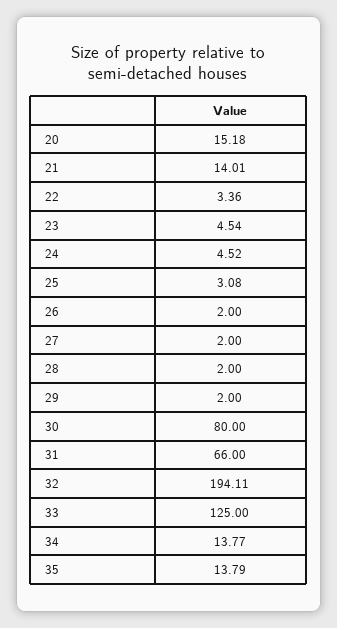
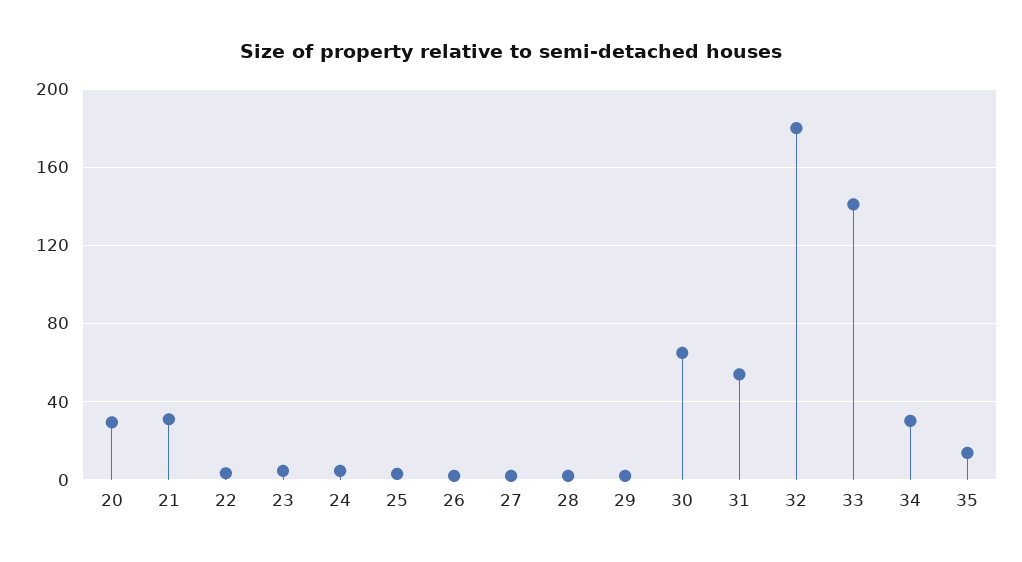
20: 15.18 -> 30
21: 14.01 -> 30
30: 80 -> 65
31: 66 -> 55
32: 194.11 -> 180
33: 125 -> 140
34: 13.77 -> 30

